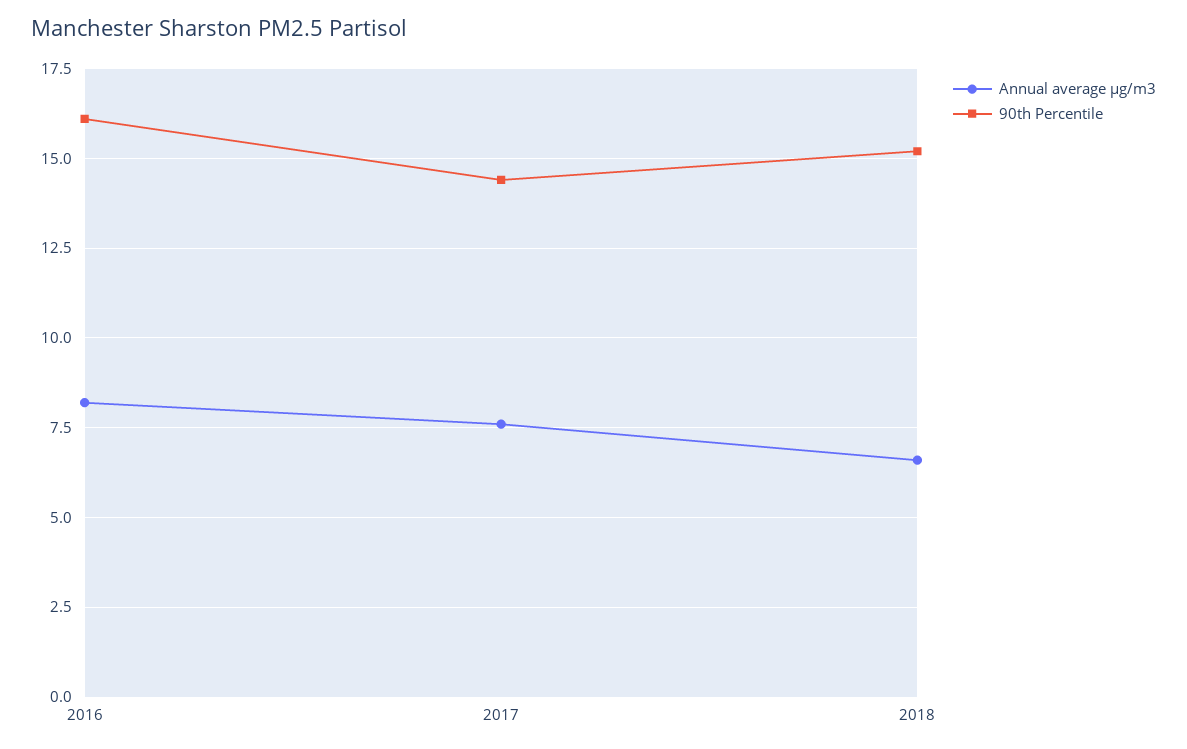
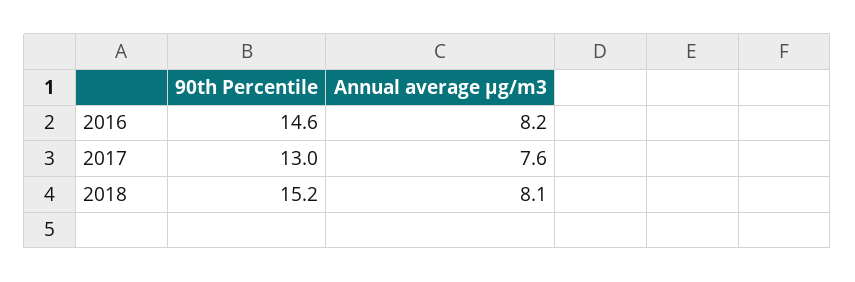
90th Percentile, 2016: 16 -> 14.6
90th Percentile, 2017: 14.5 -> 13
Annual average µg/m3, 2018: 6.5 -> 8.1

